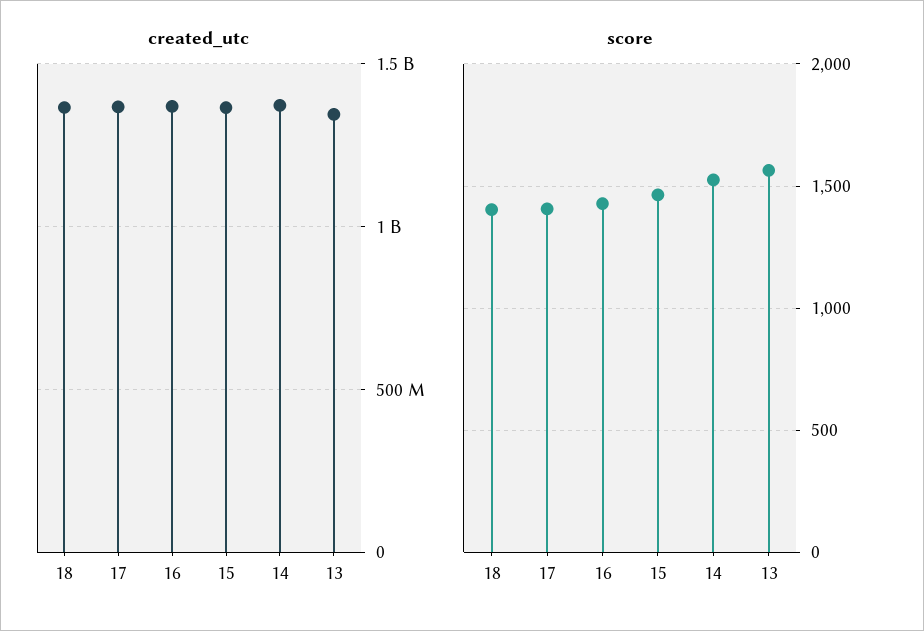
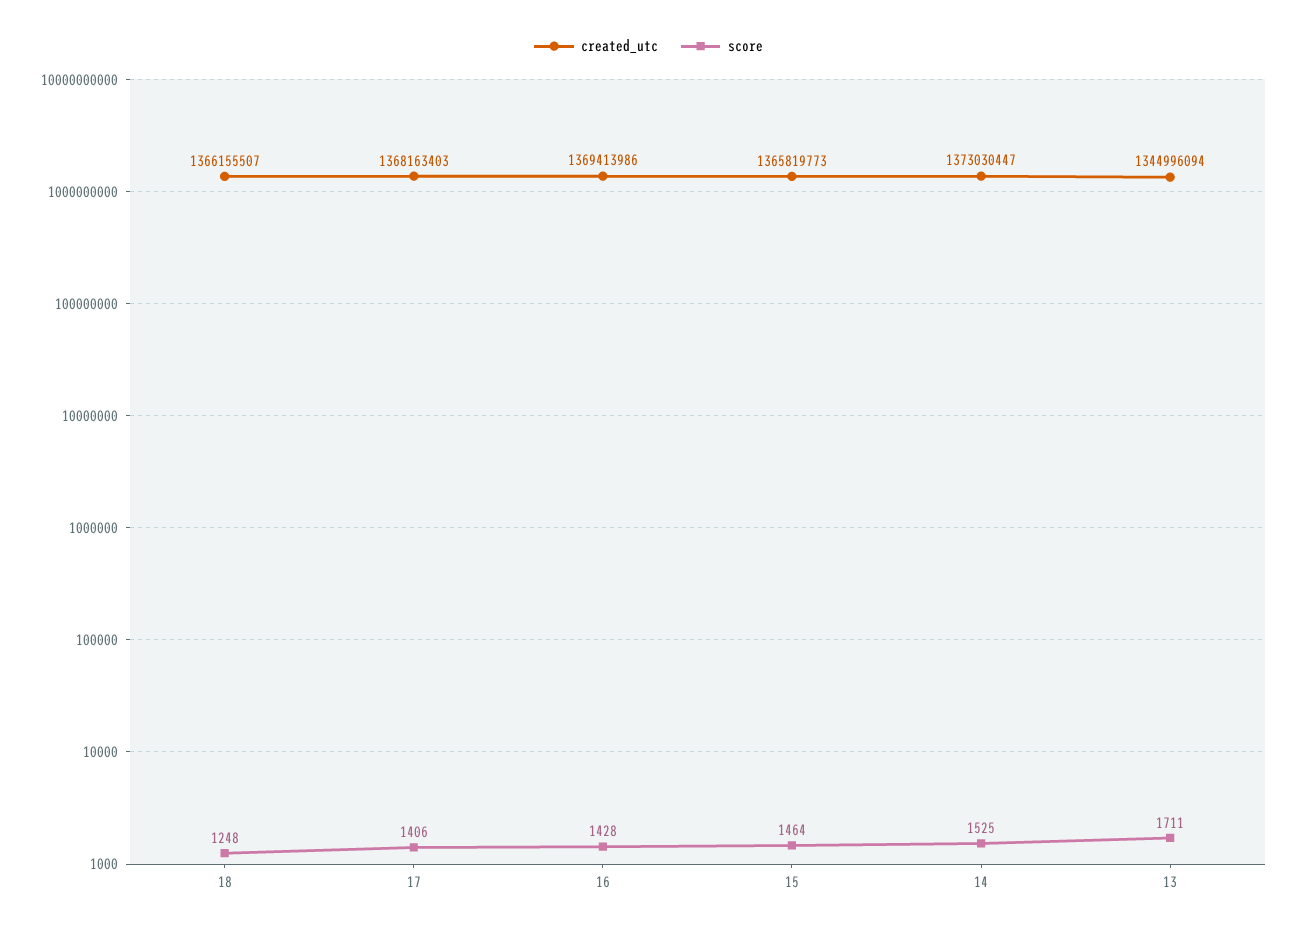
score, 18: 1400 -> 1248
score, 13: 1550 -> 1711

